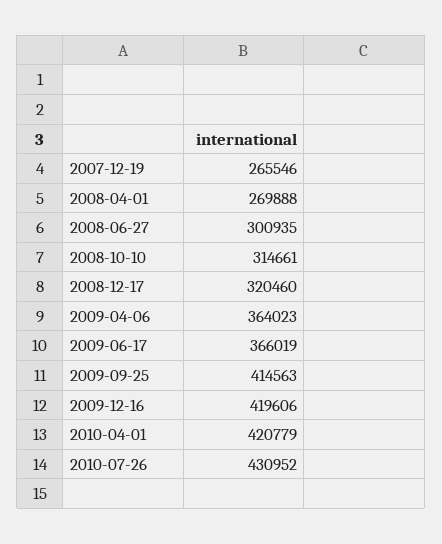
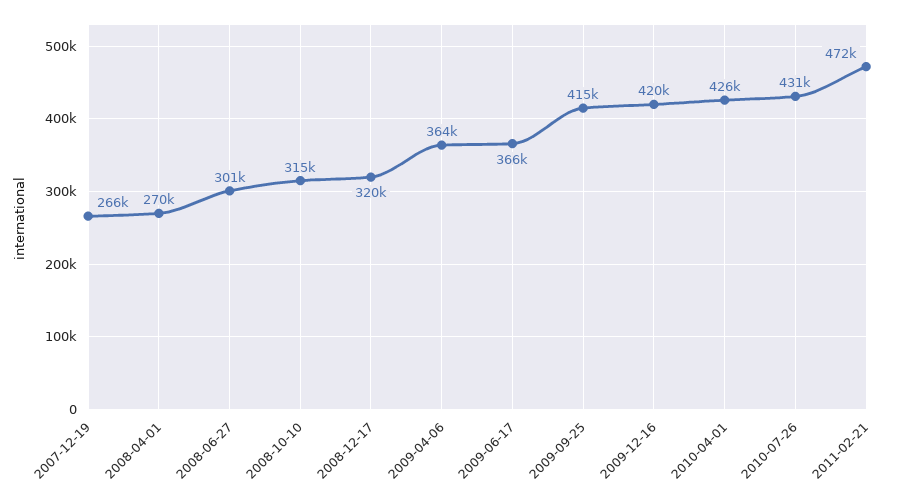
2010-04-01: 420779 -> 426000
2011-02-21: none -> 472000

